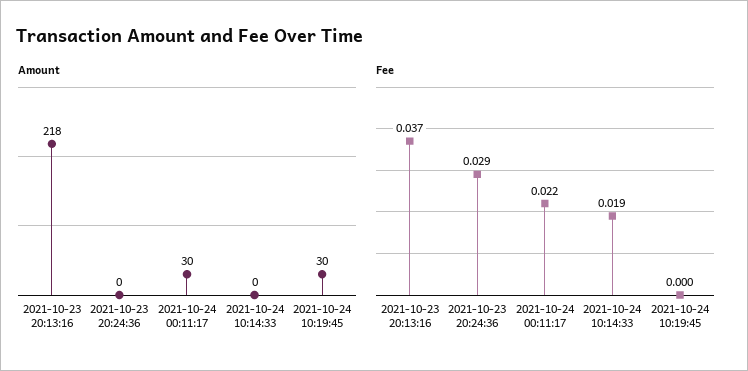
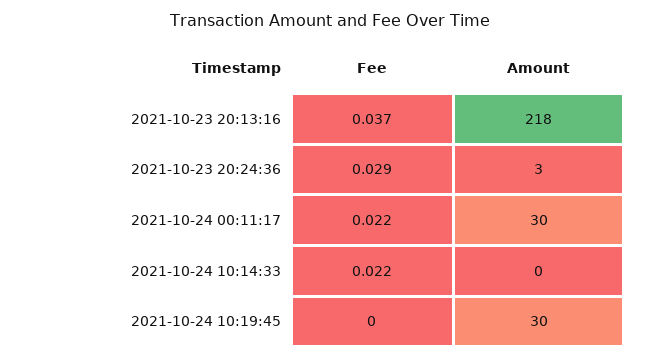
Amount, 2021-10-23 20:24:36: 0 -> 3
Fee, 2021-10-24 10:14:33: 0.019 -> 0.022

